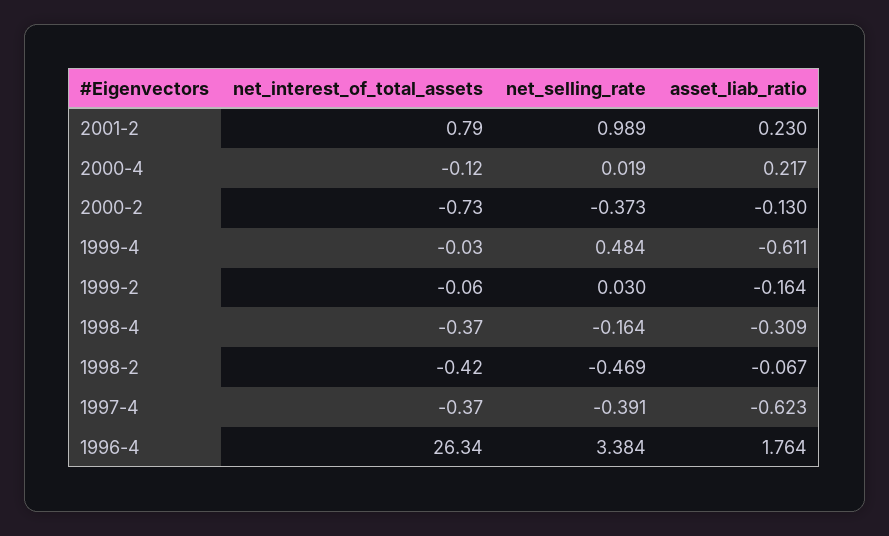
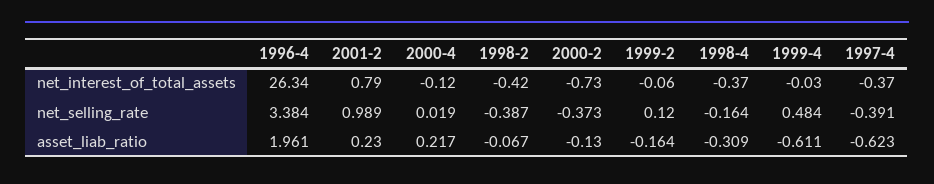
net_selling_rate, 1999-2: 0.03 -> 0.12
net_selling_rate, 1998-2: -0.469 -> -0.387
asset_liab_ratio, 1996-4: 1.764 -> 1.961

